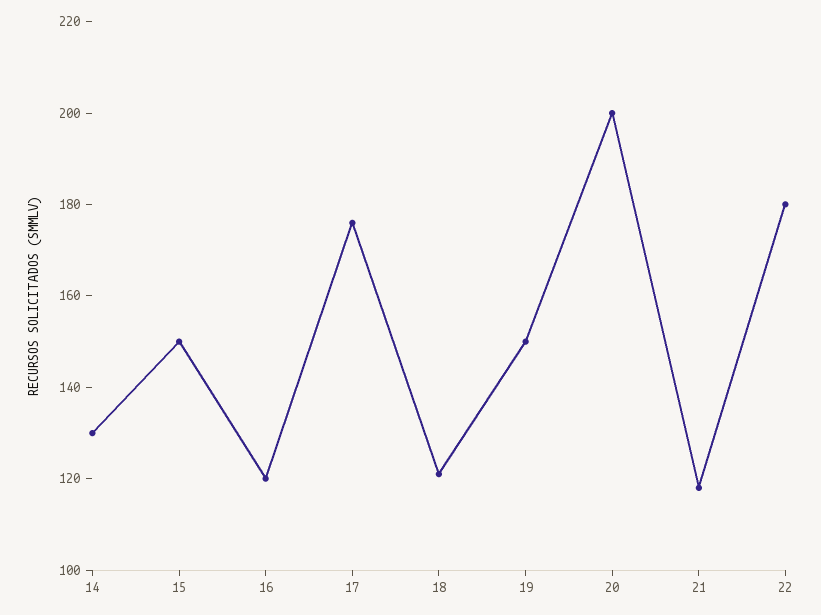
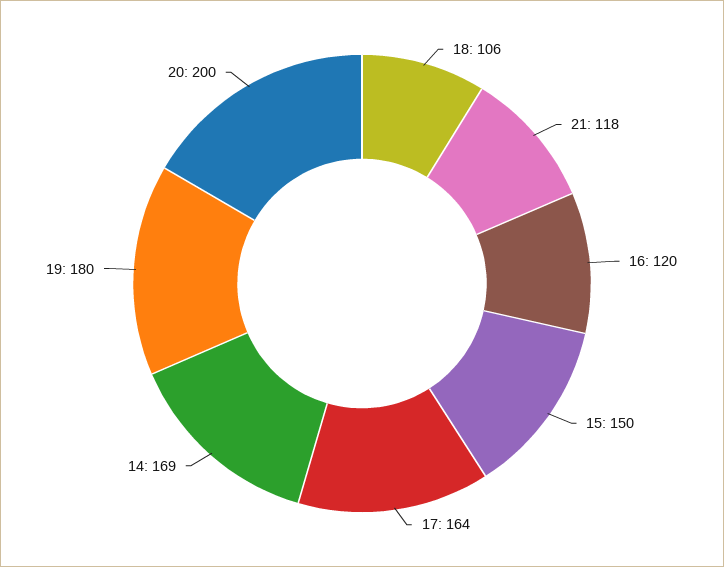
14: 130 -> 169
17: 175 -> 164
18: 120 -> 106
19: 150 -> 180
22: 180 -> none

